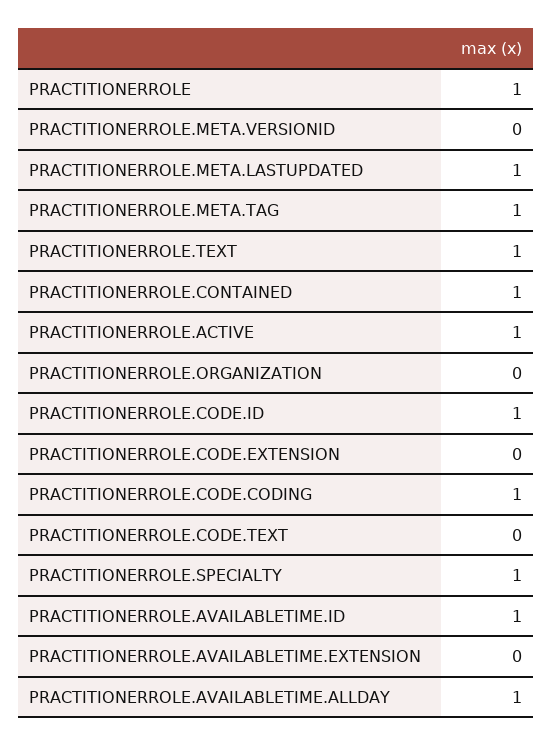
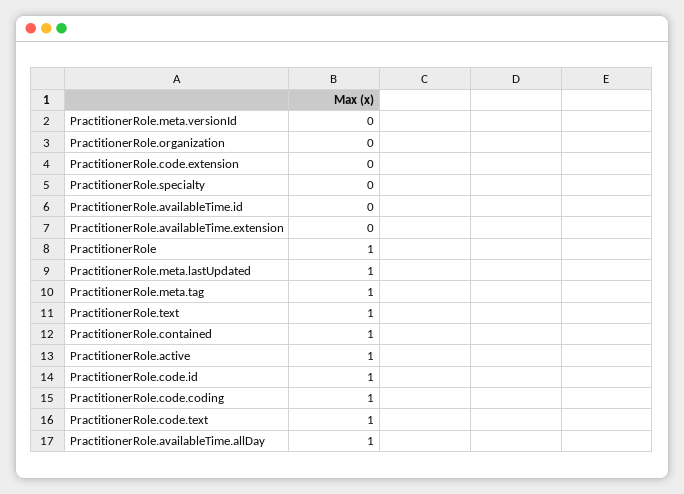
PRACTITIONERROLE.CODE.TEXT: 0 -> 1
PRACTITIONERROLE.SPECIALTY: 1 -> 0
PRACTITIONERROLE.AVAILABLETIME.ID: 1 -> 0

